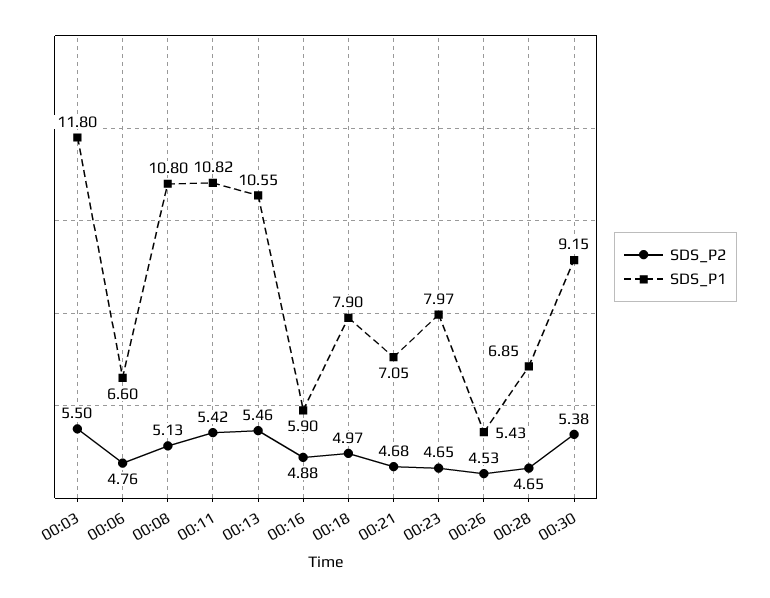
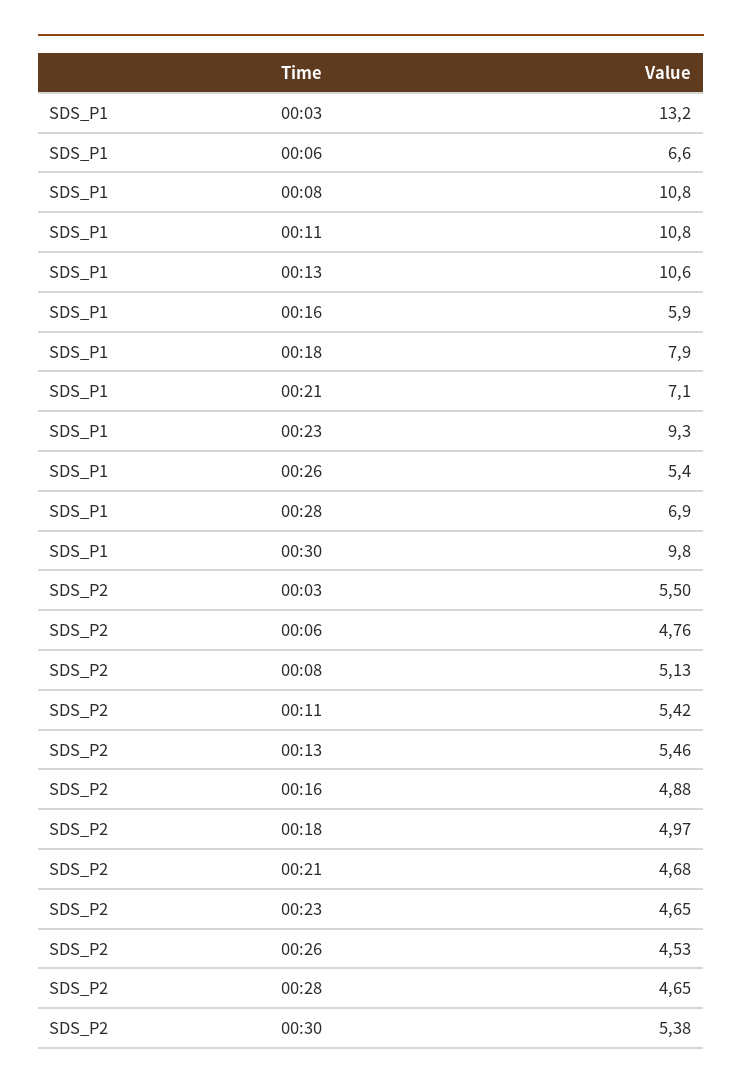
SDS_P1, 00:03: 11.8 -> 13.2
SDS_P1, 00:23: 7.97 -> 9.3
SDS_P1, 00:30: 9.15 -> 9.8

